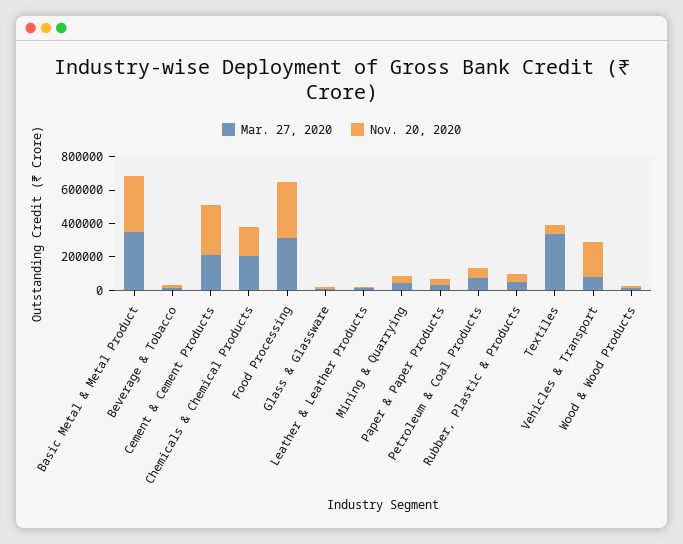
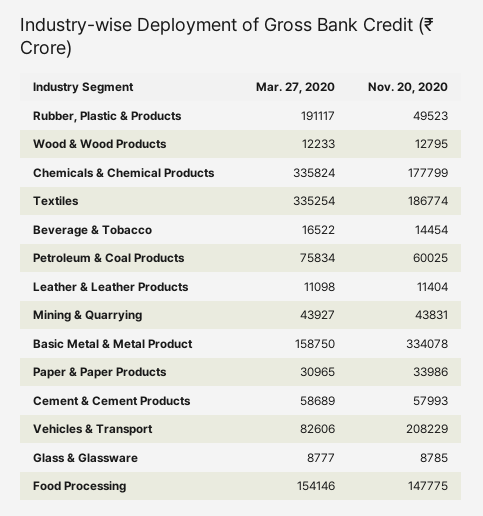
Mar. 27, 2020, Basic Metal & Metal Product: 350000 -> 158750
Mar. 27, 2020, Cement & Cement Products: 200000 -> 58689
Nov. 20, 2020, Cement & Cement Products: 300000 -> 57993
Mar. 27, 2020, Chemicals & Chemical Products: 200000 -> 335824
Mar. 27, 2020, Food Processing: 300000 -> 154146
Nov. 20, 2020, Food Processing: 350000 -> 147775
Mar. 27, 2020, Rubber, Plastic & Products: 50000 -> 191117
Nov. 20, 2020, Textiles: 50000 -> 186774

